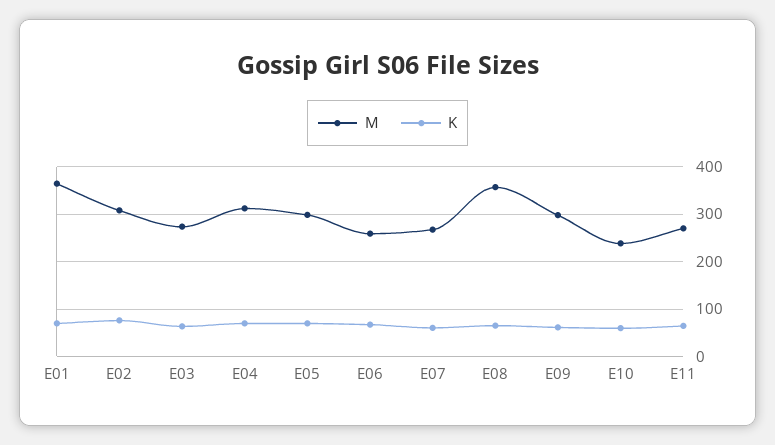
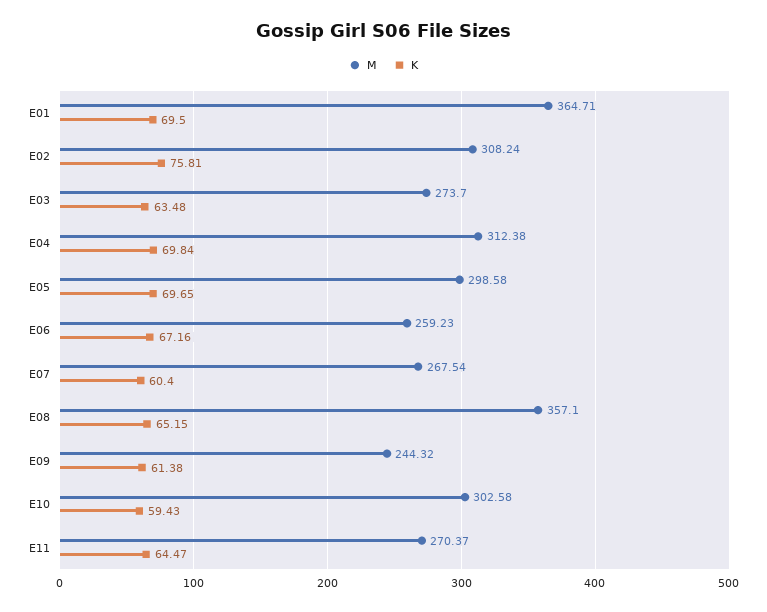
M, E09: 300 -> 244.32
M, E10: 240 -> 302.58

